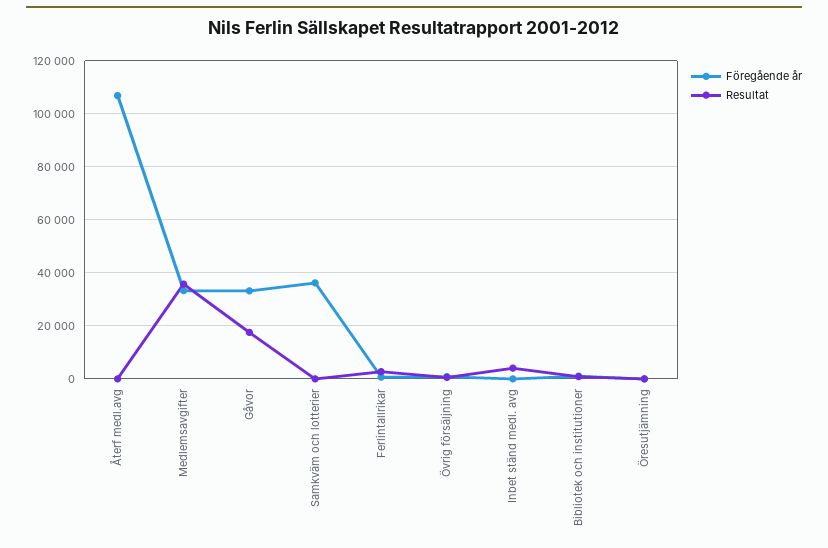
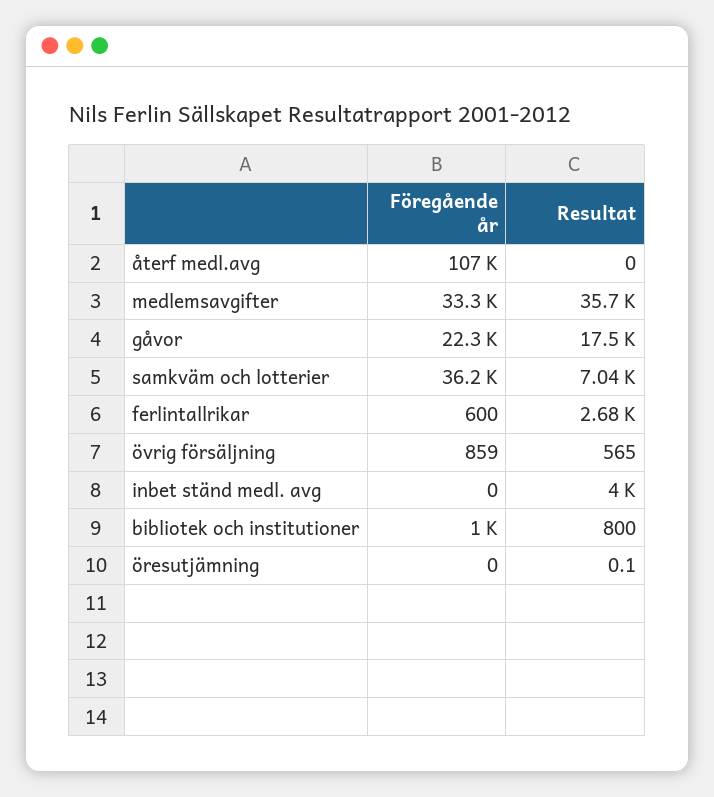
Föregående år, Gåvor: 32500 -> 22300
Resultat, Samkväm och lotterier: 0 -> 7040

